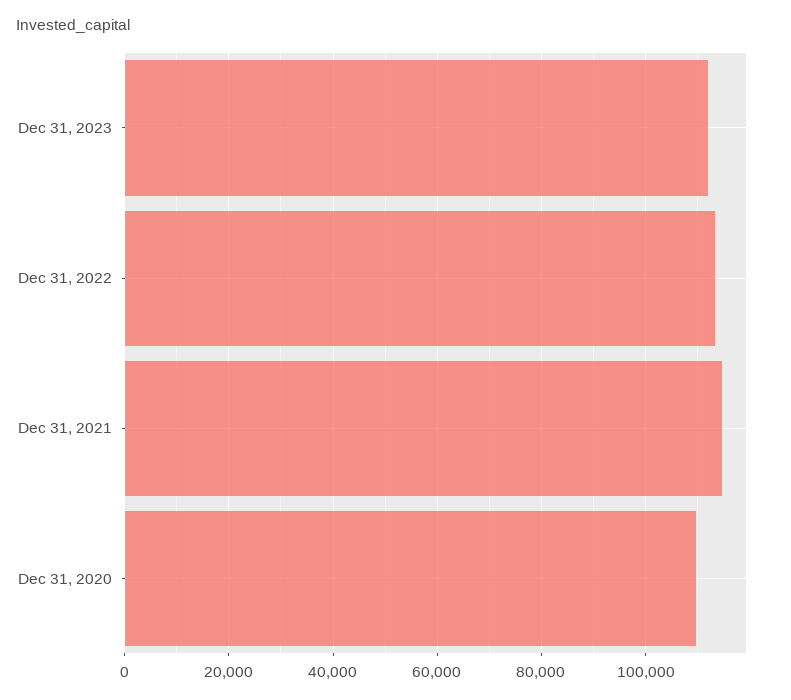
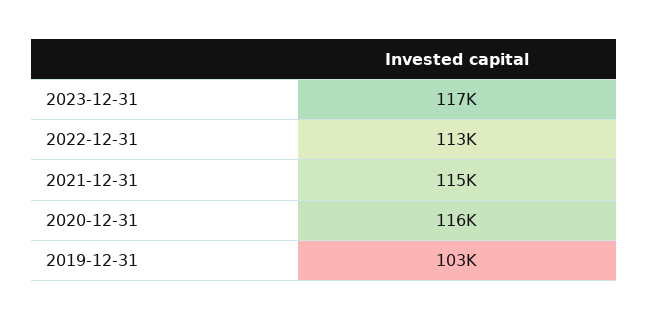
Dec 31, 2023: 112000 -> 117000
Dec 31, 2020: 110000 -> 116000
2019-12-31: none -> 103000

